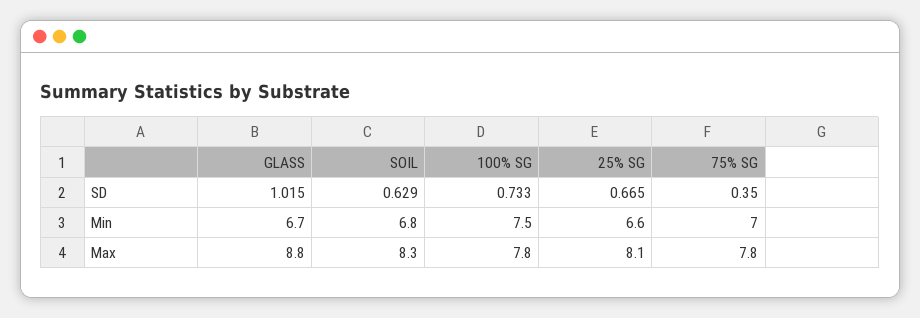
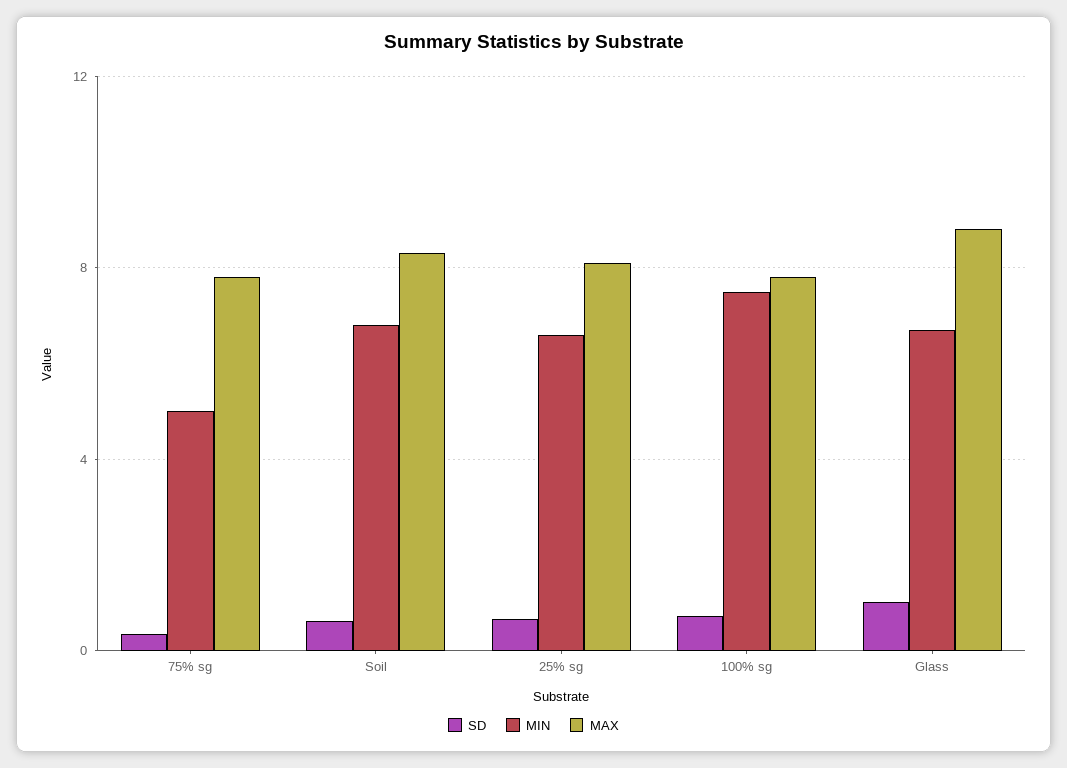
Min, 75% SG: 7 -> 5

